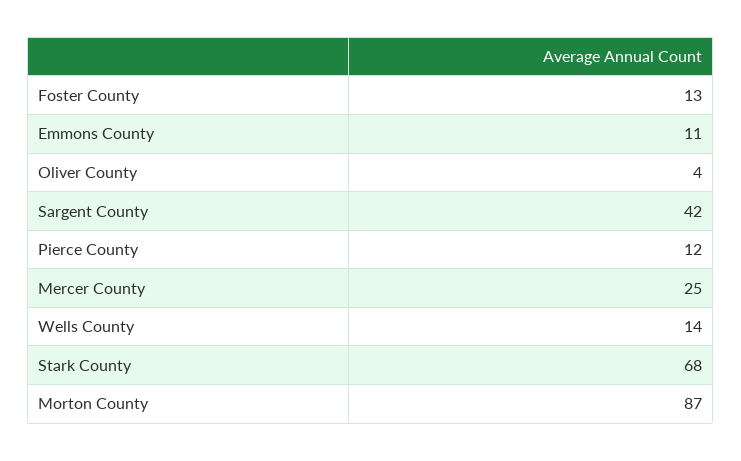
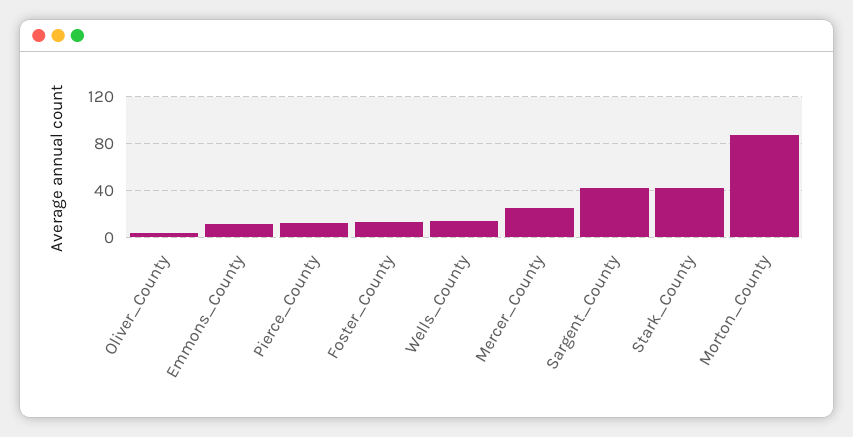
Stark County: 68 -> 40

